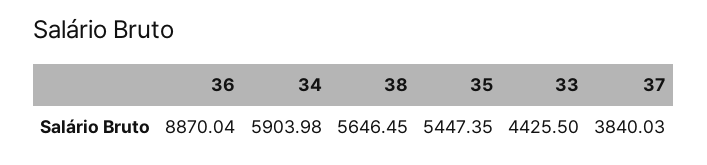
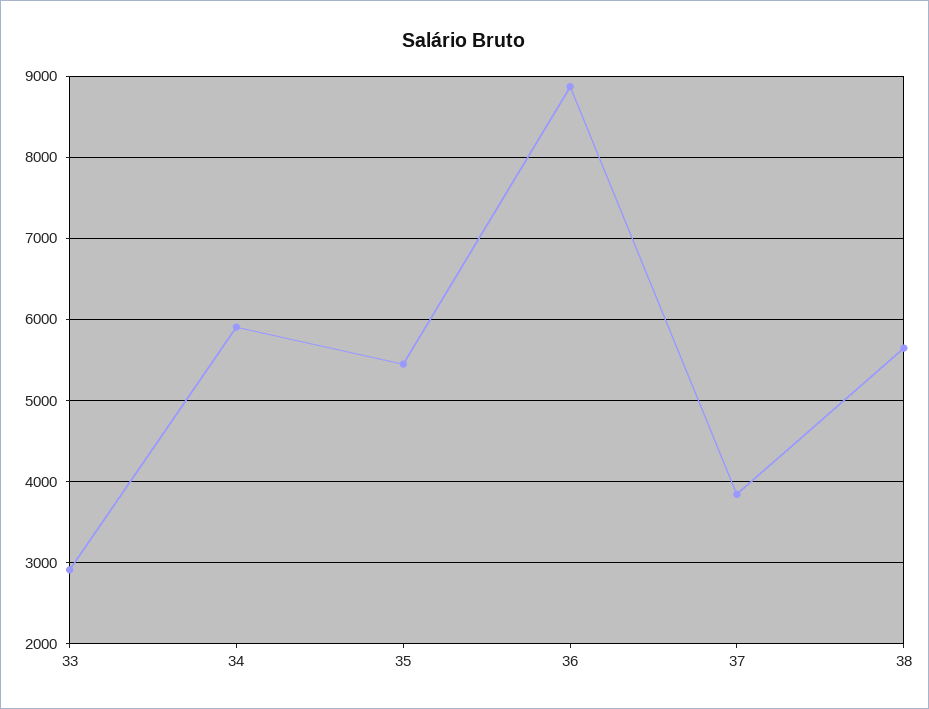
33: 4425.5 -> 2900

